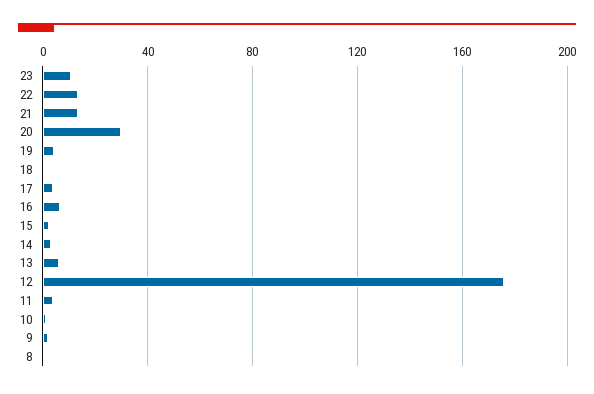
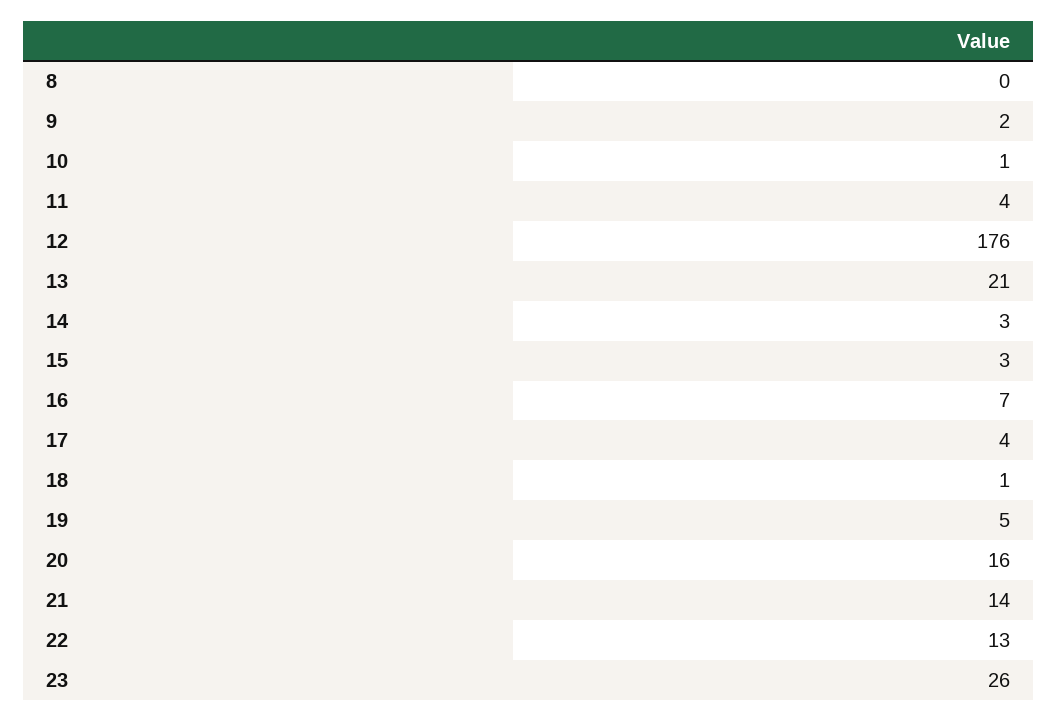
23: 10 -> 26
20: 30 -> 16
13: 5 -> 21

